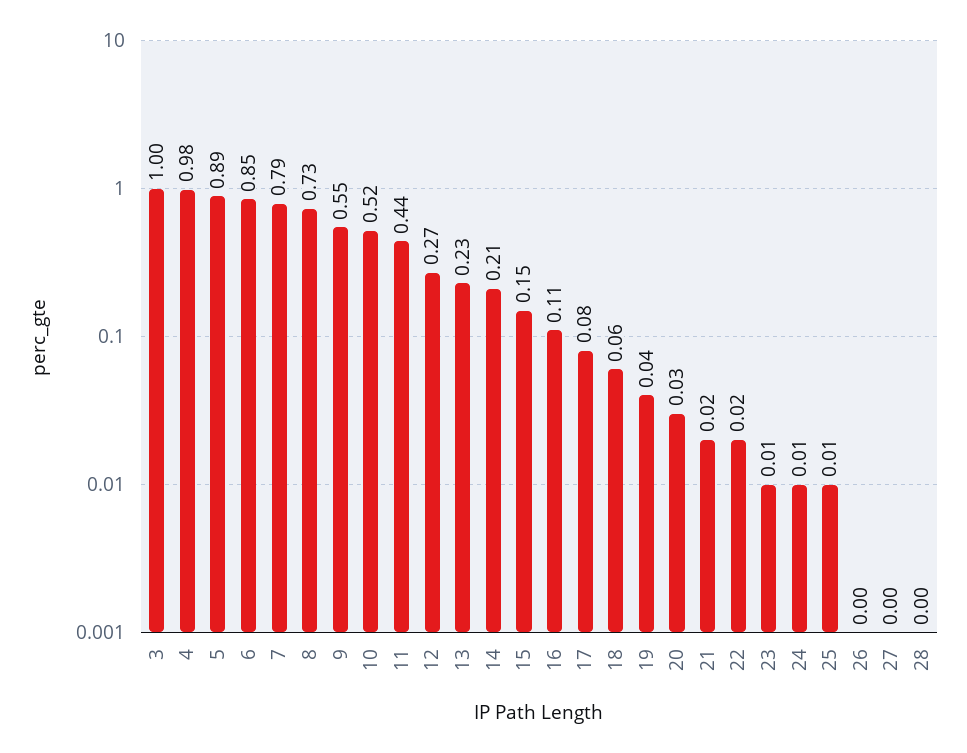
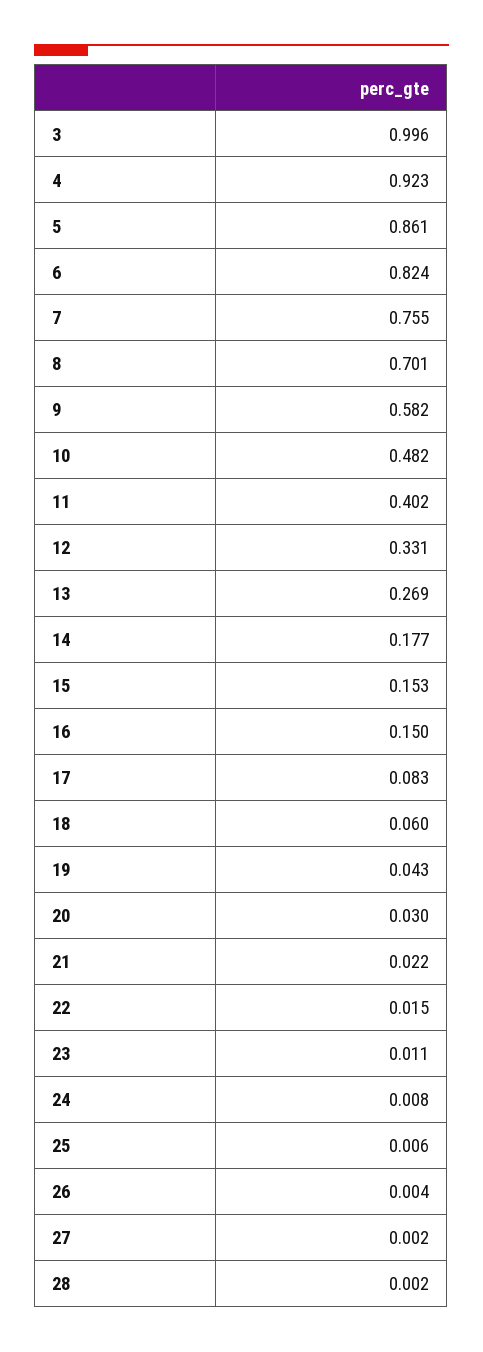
4: 0.98 -> 0.923
5: 0.89 -> 0.861
6: 0.85 -> 0.824
7: 0.79 -> 0.755
8: 0.73 -> 0.701
9: 0.55 -> 0.582
10: 0.52 -> 0.482
11: 0.44 -> 0.402
12: 0.27 -> 0.331
13: 0.23 -> 0.269
14: 0.21 -> 0.177
16: 0.11 -> 0.15

